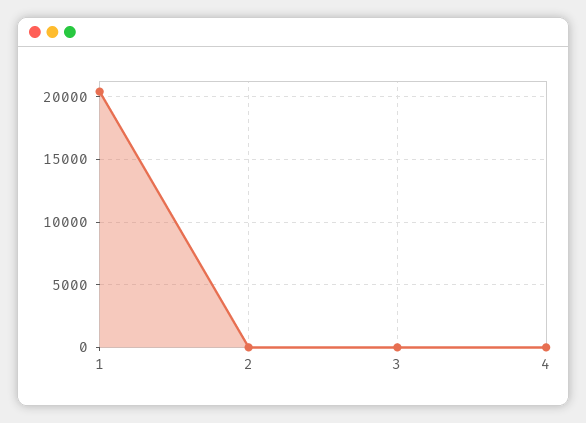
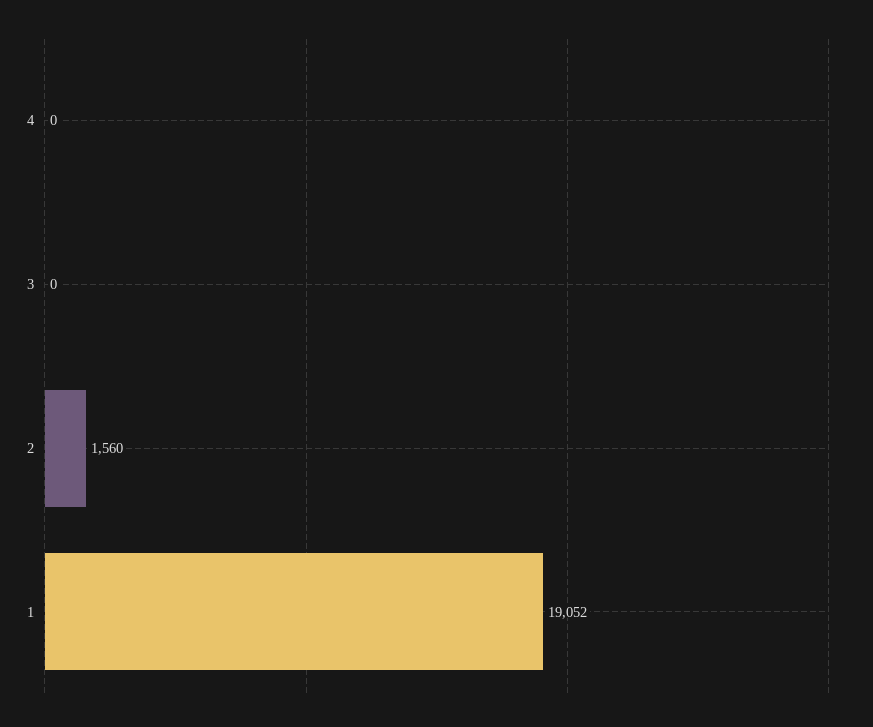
1: 20500 -> 19052
2: 0 -> 1560

